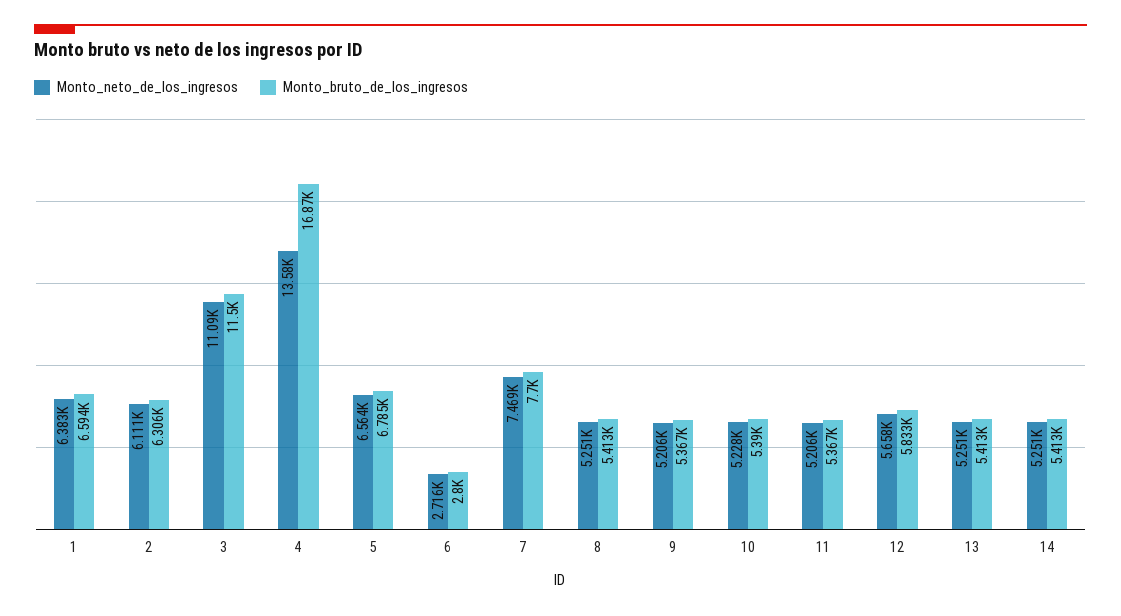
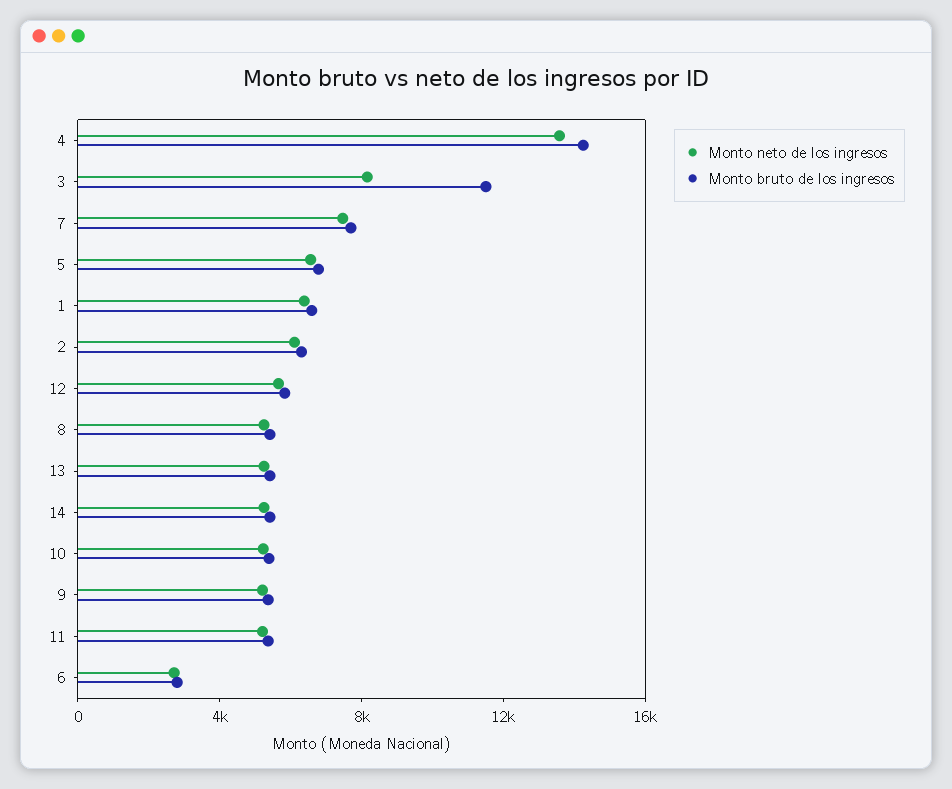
Monto_neto_de_los_ingresos, 3: 11090 -> 8000
Monto_bruto_de_los_ingresos, 4: 16870 -> 14000

